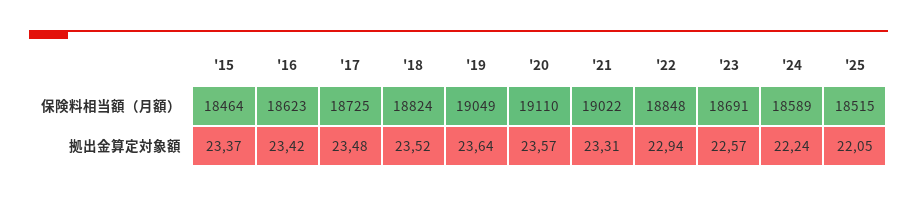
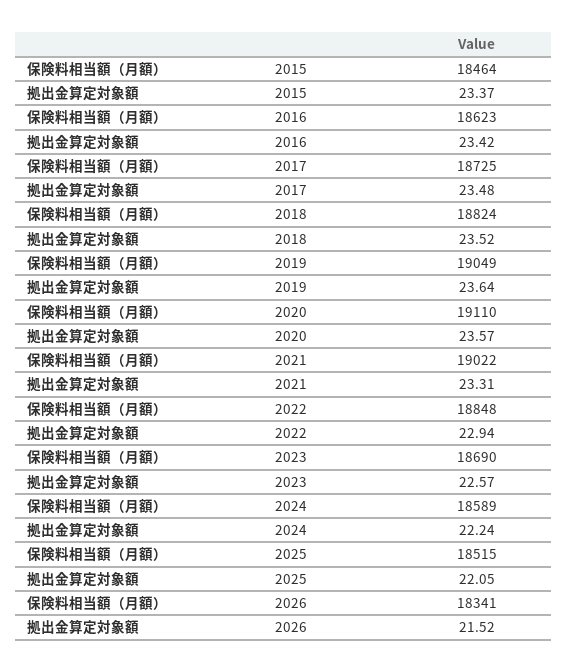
'23, 保険料相当額（月額）: 18691 -> 18690
2026, 保険料相当額（月額）: none -> 18341
2026, 拠出金算定対象額: none -> 21.52

